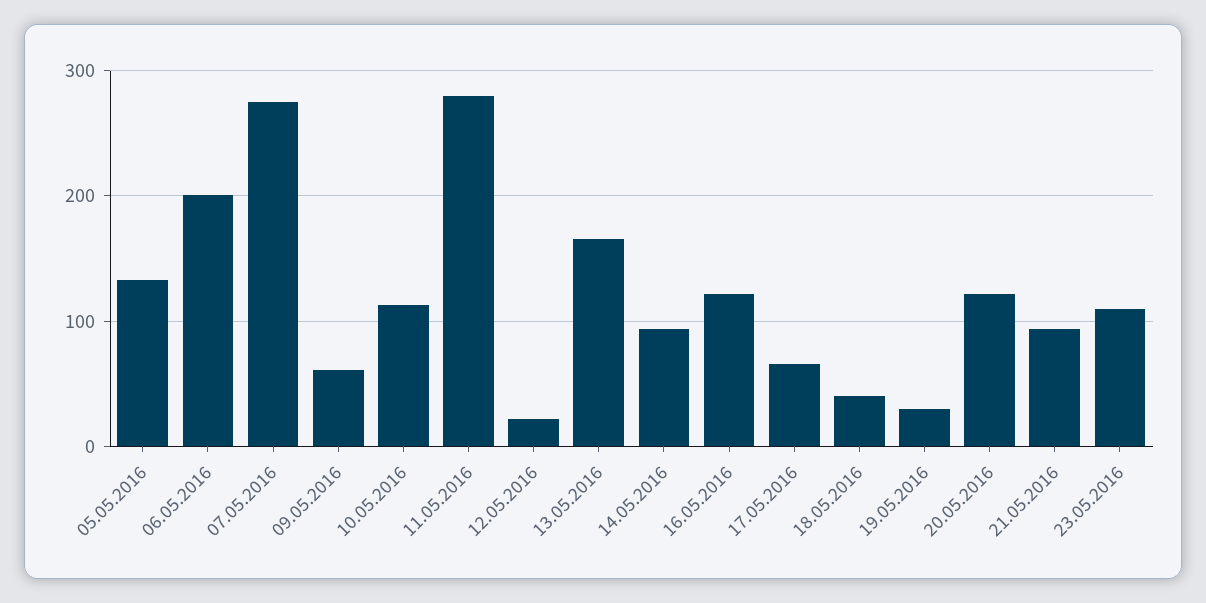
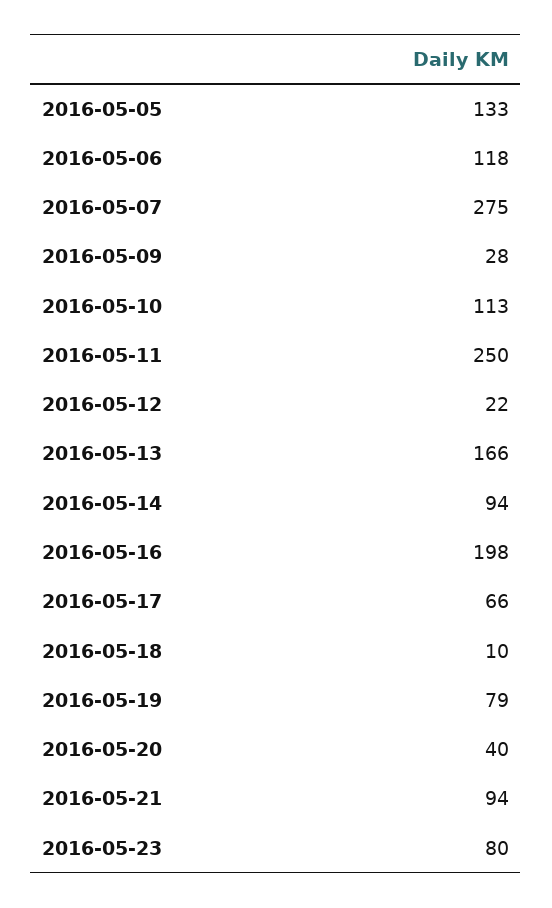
06.05.2016: 200 -> 118
09.05.2016: 60 -> 28
11.05.2016: 280 -> 250
16.05.2016: 120 -> 198
18.05.2016: 40 -> 10
19.05.2016: 30 -> 79
20.05.2016: 120 -> 40
23.05.2016: 110 -> 80

